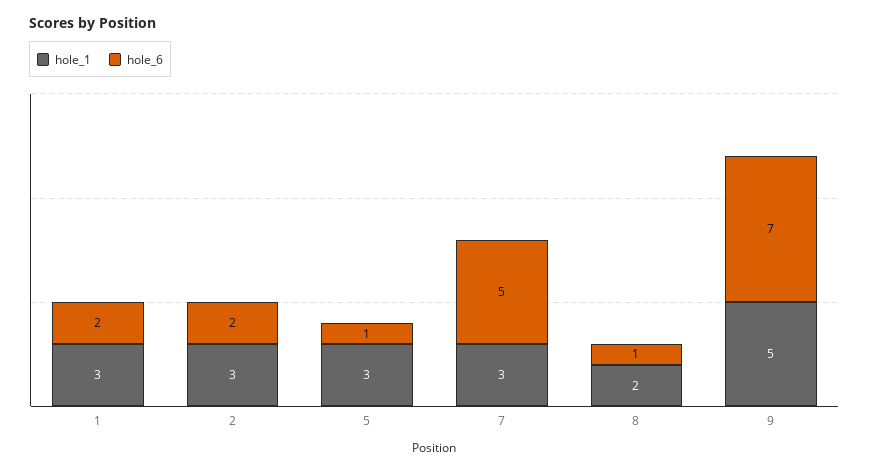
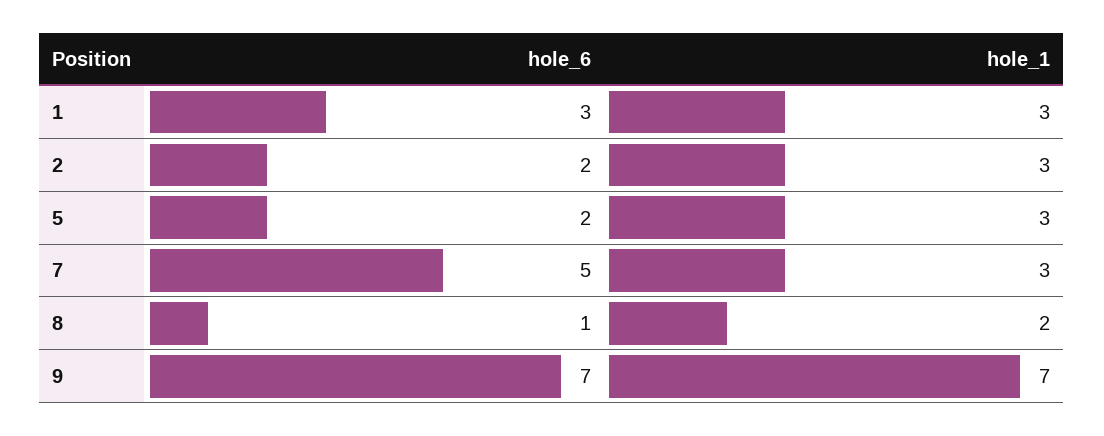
hole_6, 1: 2 -> 3
hole_6, 5: 1 -> 2
hole_1, 9: 5 -> 7

